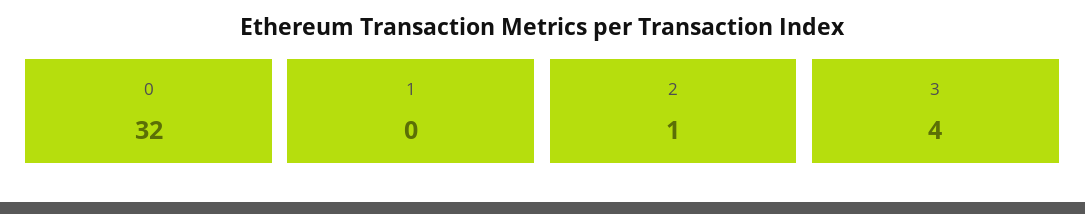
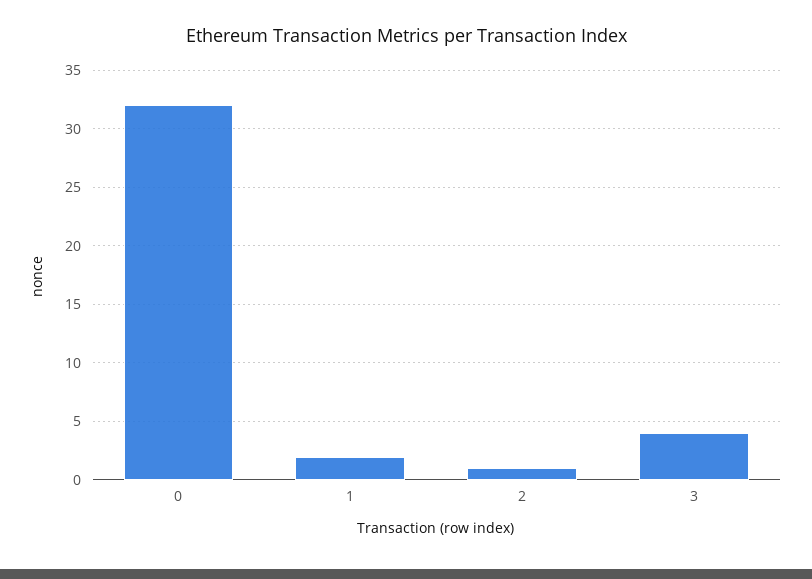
1: 0 -> 2

